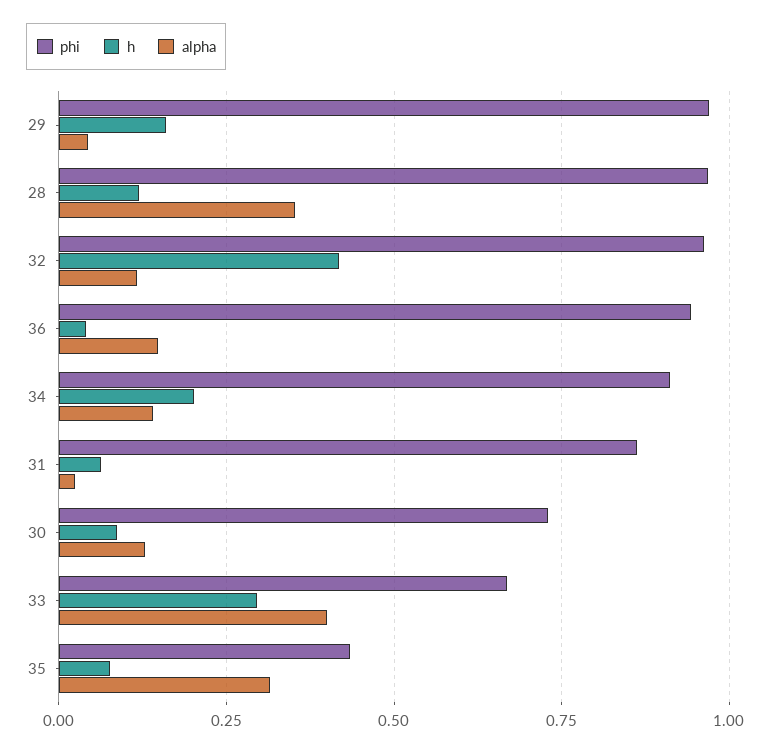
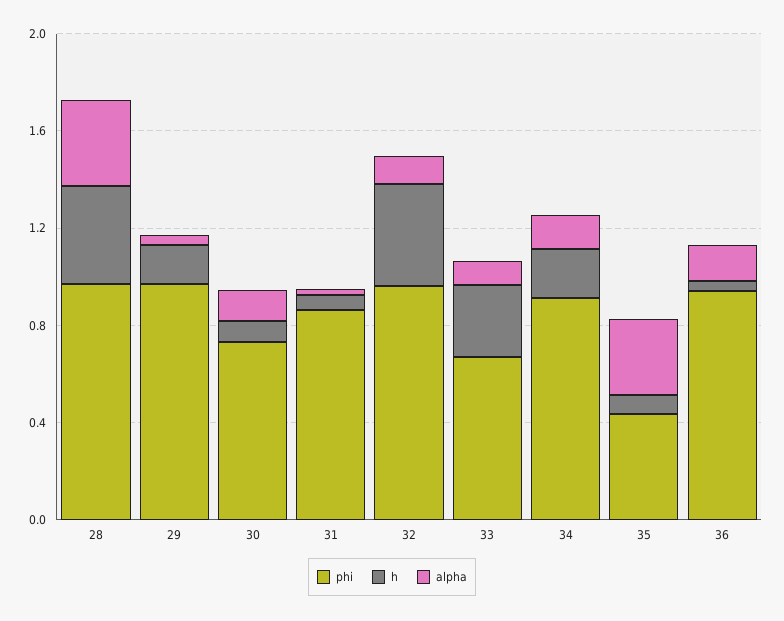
h, 28: 0.125 -> 0.4
alpha, 33: 0.4 -> 0.1

